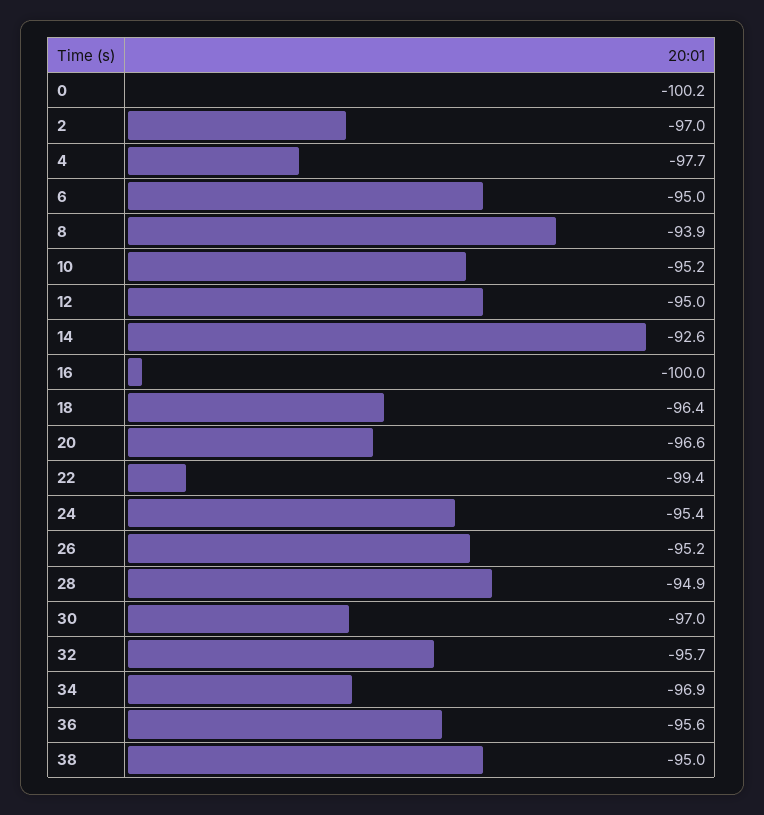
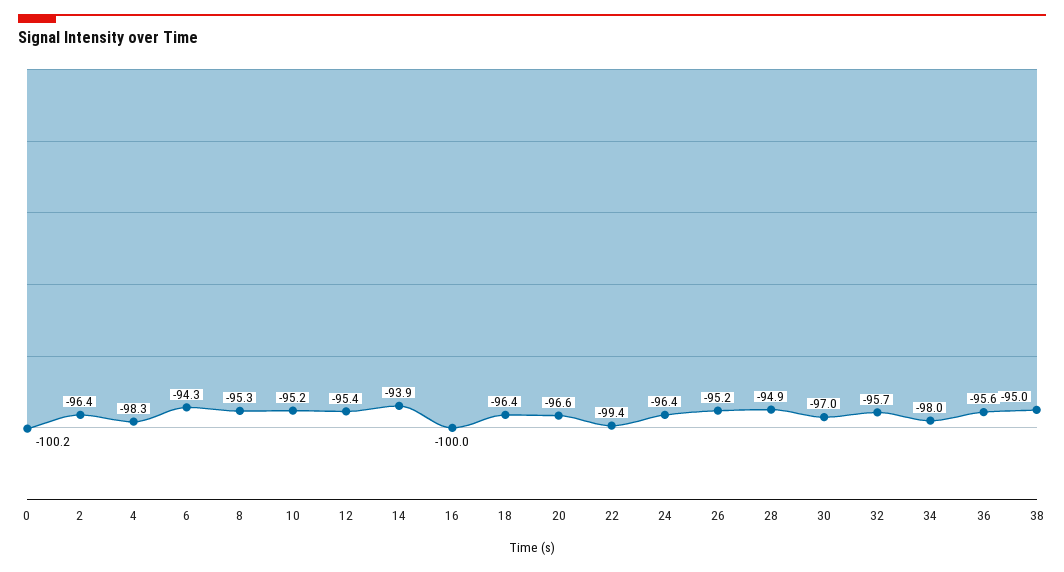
2: -97 -> -96.4
4: -97.7 -> -98.3
6: -95 -> -94.3
8: -93.9 -> -95.3
12: -95 -> -95.4
14: -92.6 -> -93.9
24: -95.4 -> -96.4
34: -96.9 -> -98

